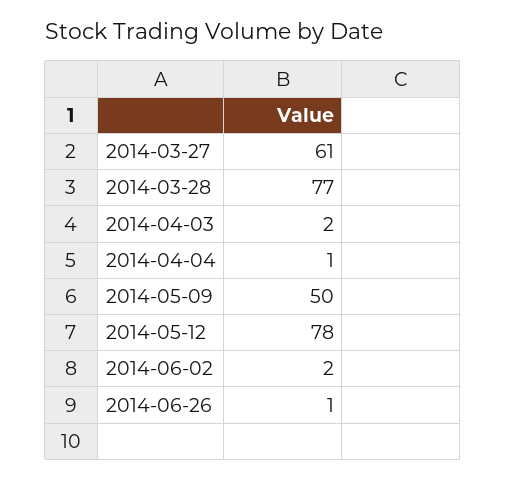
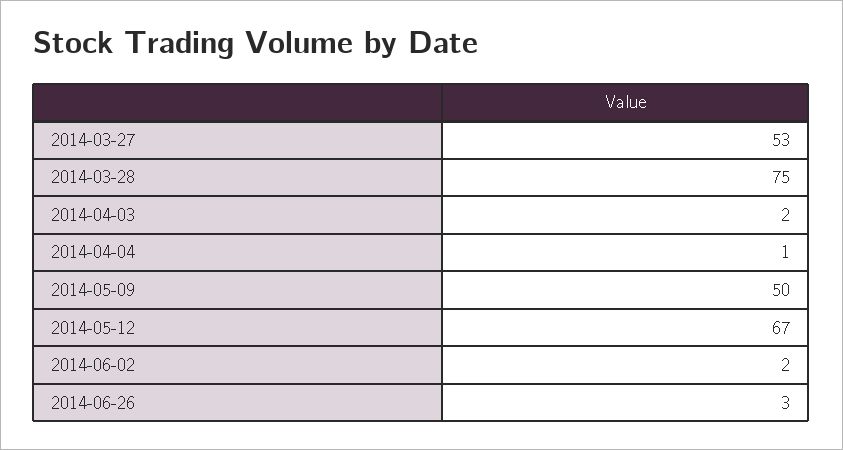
2014-03-27: 61 -> 53
2014-03-28: 77 -> 75
2014-05-12: 78 -> 67
2014-06-26: 1 -> 3

